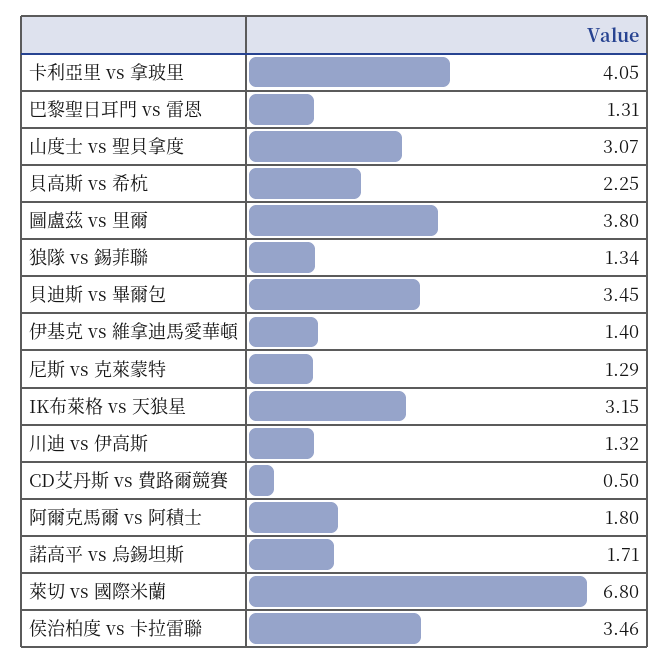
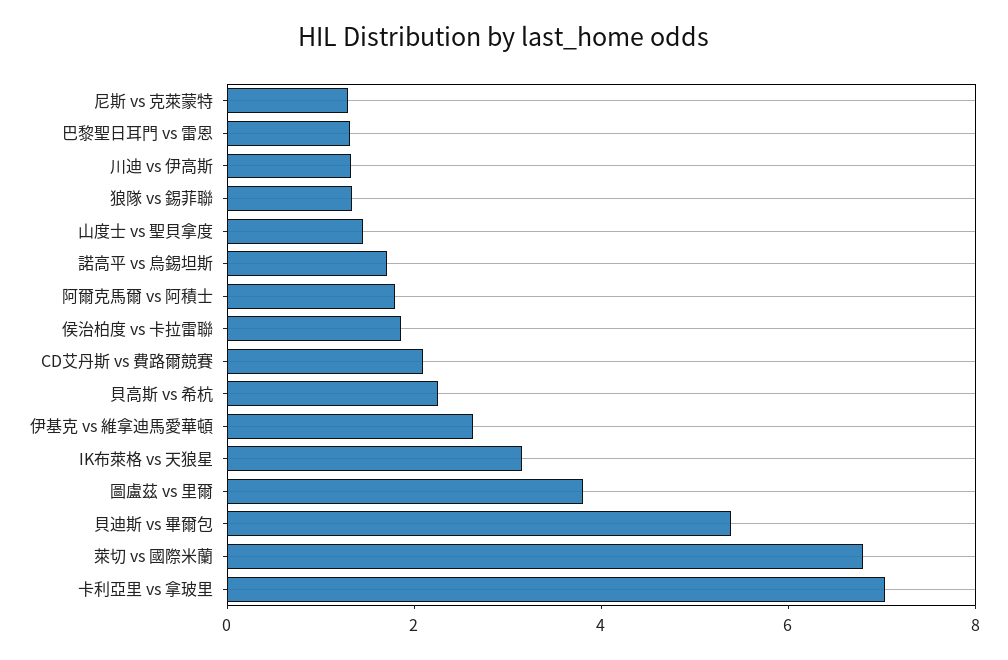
卡利亞里 vs 拿玻里: 4.05 -> 7
山度士 vs 聖貝拿度: 3.07 -> 1.5
貝迪斯 vs 畢爾包: 3.45 -> 5.5
伊基克 vs 維拿迪馬愛華頓: 1.4 -> 2.5
CD艾丹斯 vs 費路爾競賽: 0.5 -> 2
侯治柏度 vs 卡拉雷聯: 3.46 -> 2

